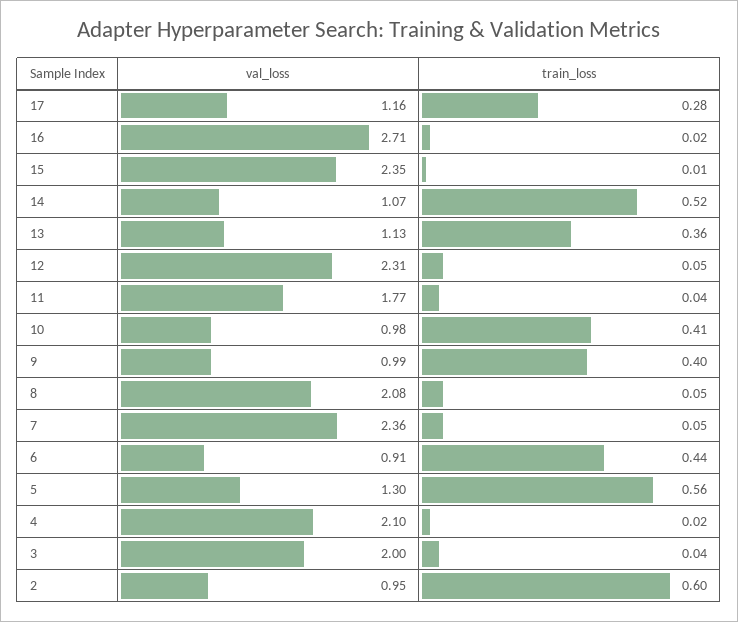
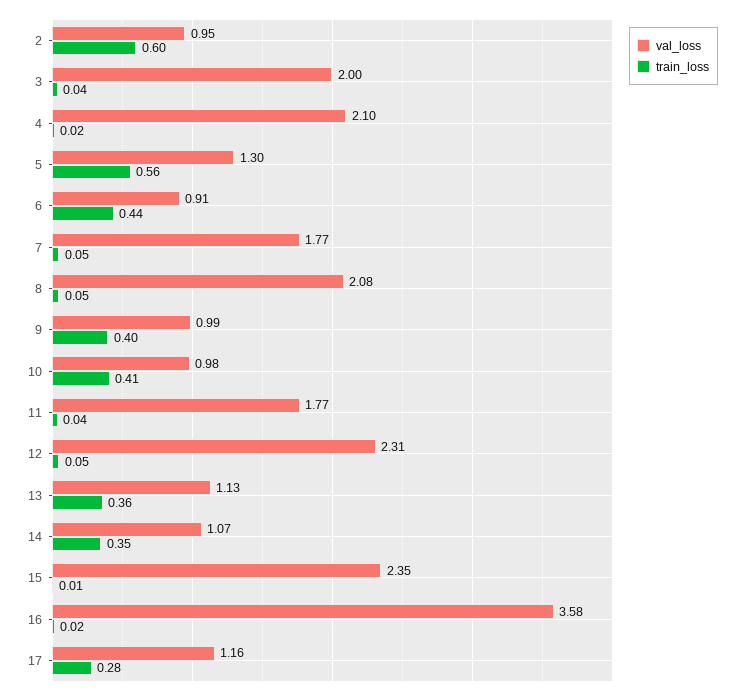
val_loss, 16: 2.71 -> 3.58
train_loss, 14: 0.52 -> 0.35
val_loss, 7: 2.36 -> 1.77

